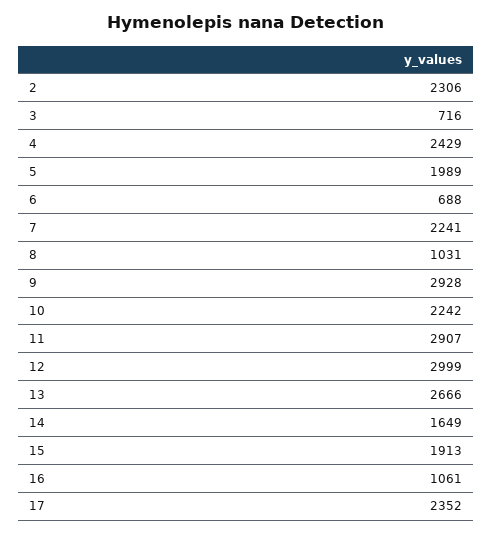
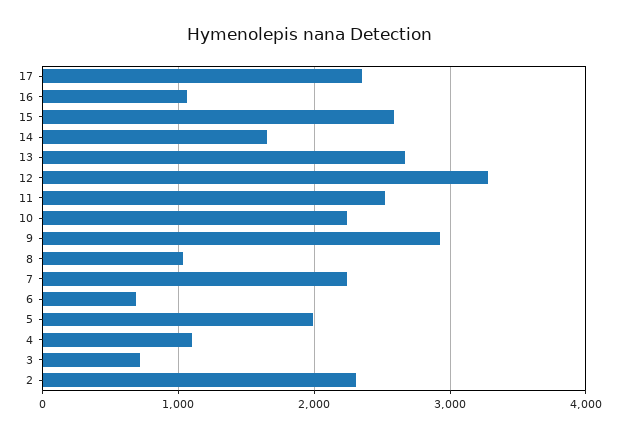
4: 2429 -> 1100
11: 2907 -> 2500
12: 2999 -> 3300
15: 1913 -> 2600

